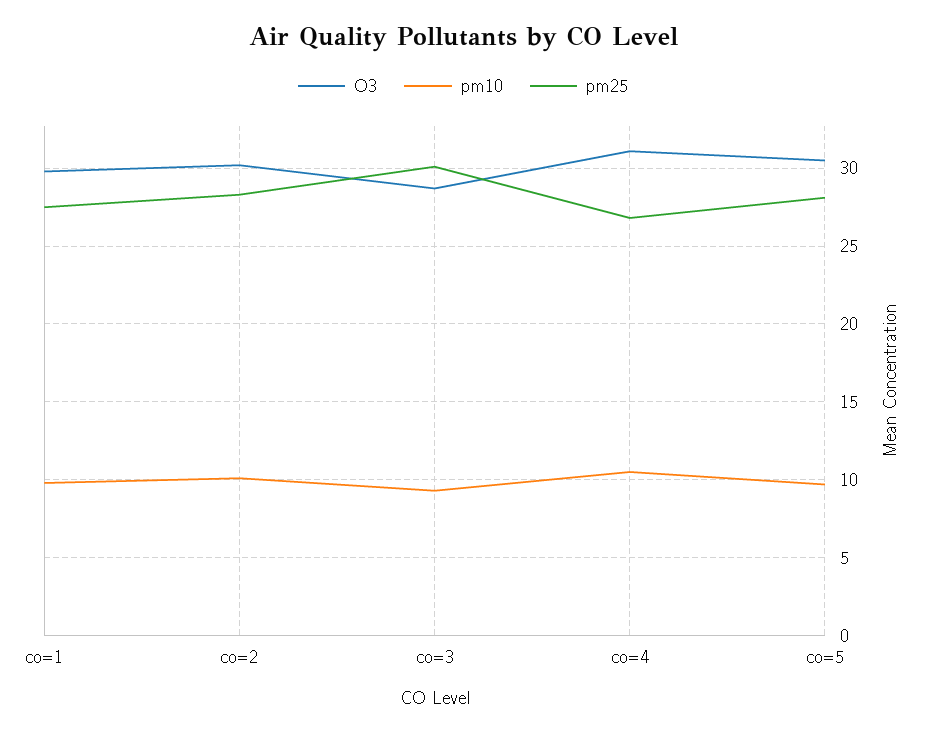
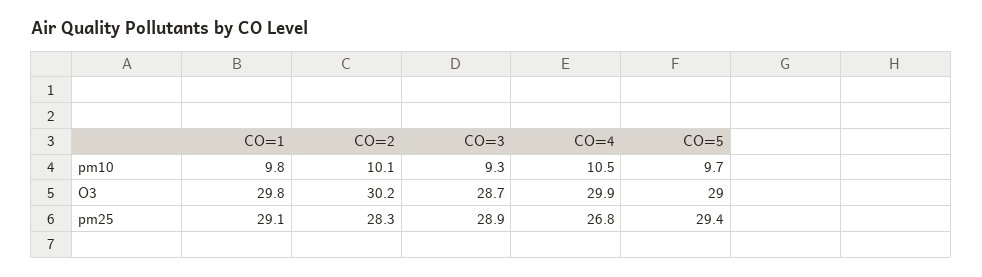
pm25, co=1: 27.5 -> 29.1
pm25, co=3: 30 -> 28.9
O3, co=4: 31 -> 29.9
O3, co=5: 30.5 -> 29
pm25, co=5: 28 -> 29.4

